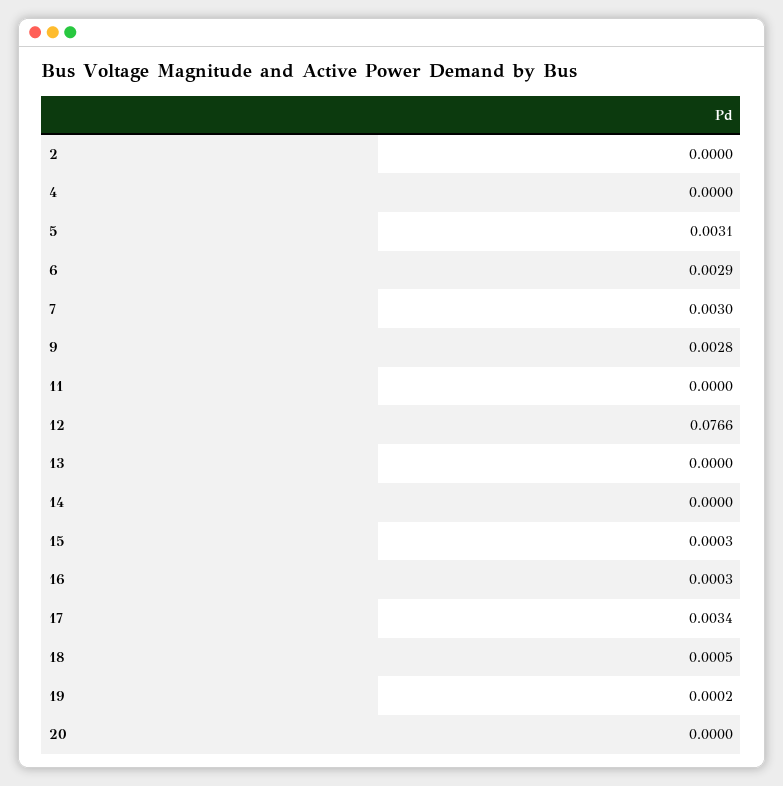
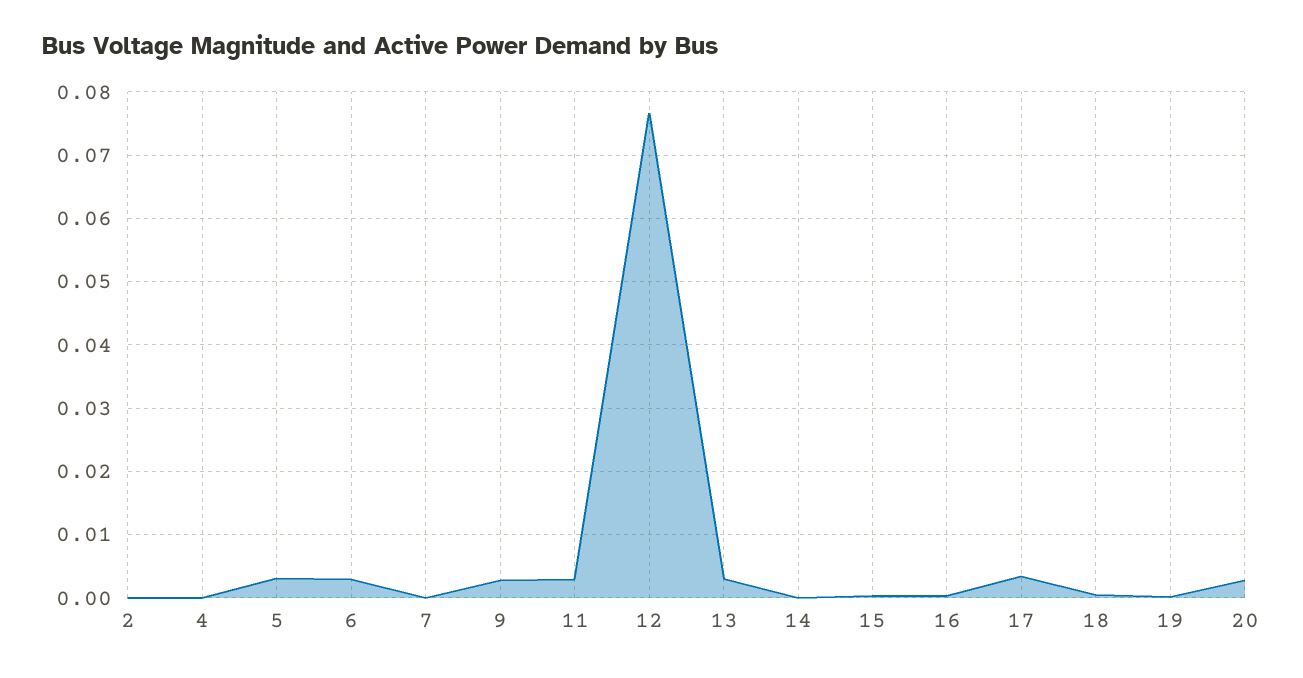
7: 0.003 -> 0
11: 0 -> 0.003
13: 0 -> 0.003
20: 0 -> 0.003

